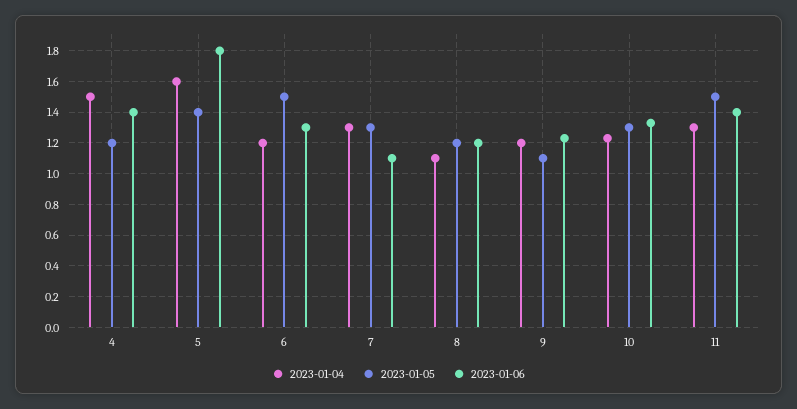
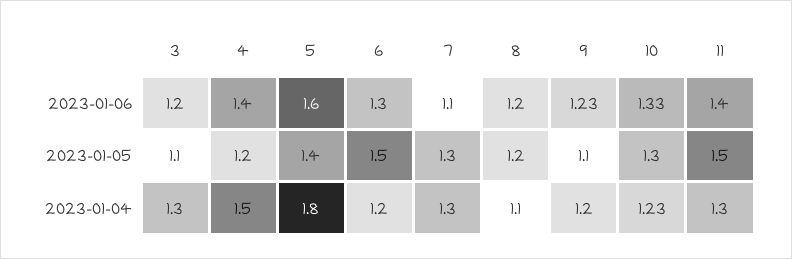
2023-01-04, 5: 1.6 -> 1.8
2023-01-06, 5: 1.8 -> 1.6
2023-01-06, 3: none -> 1.2
2023-01-05, 3: none -> 1.1
2023-01-04, 3: none -> 1.3

